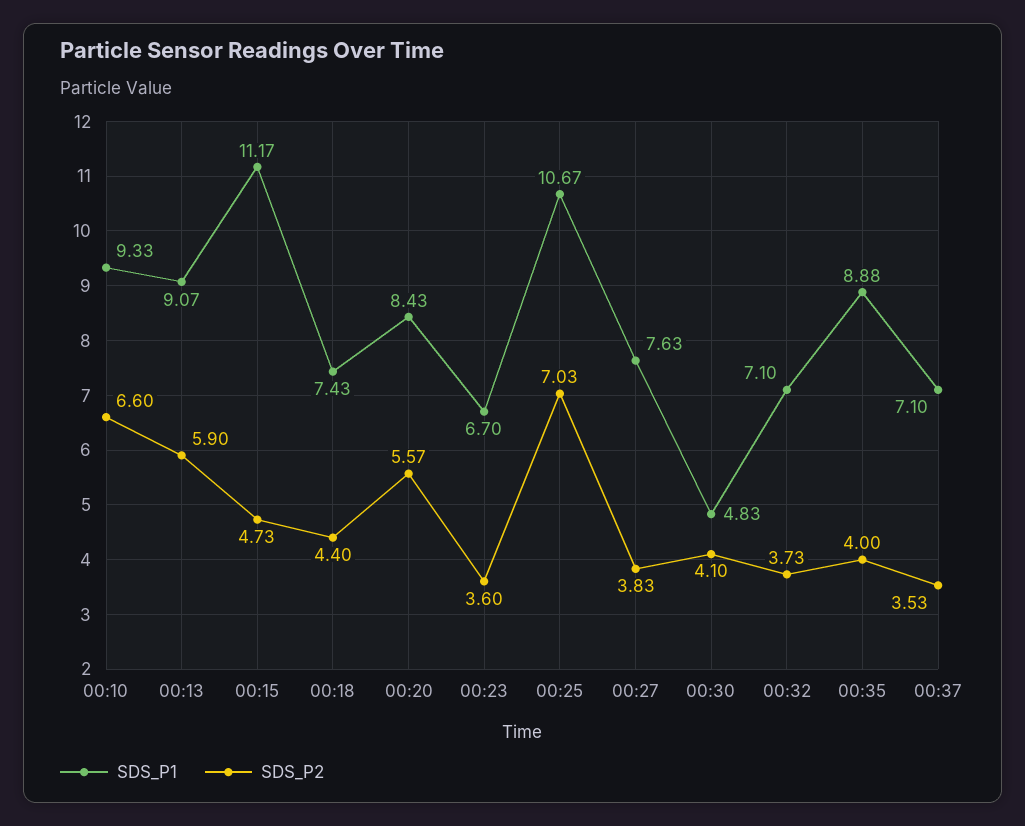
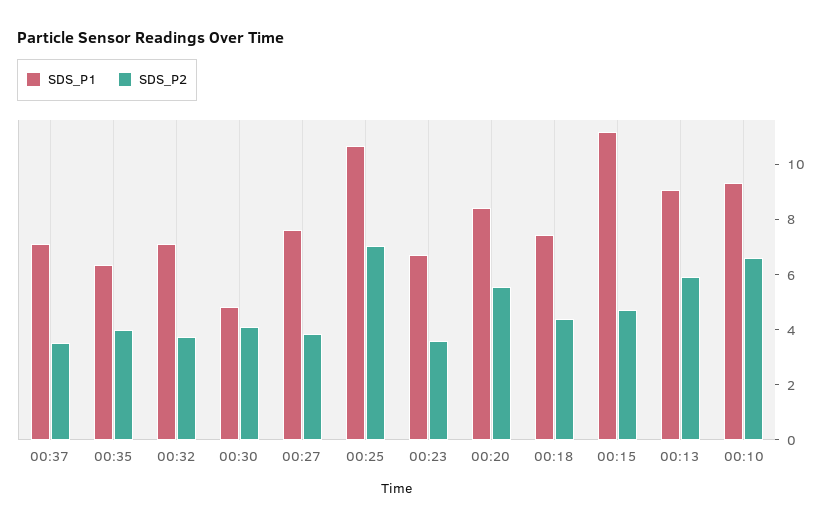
SDS_P1, 00:35: 8.88 -> 6.5

